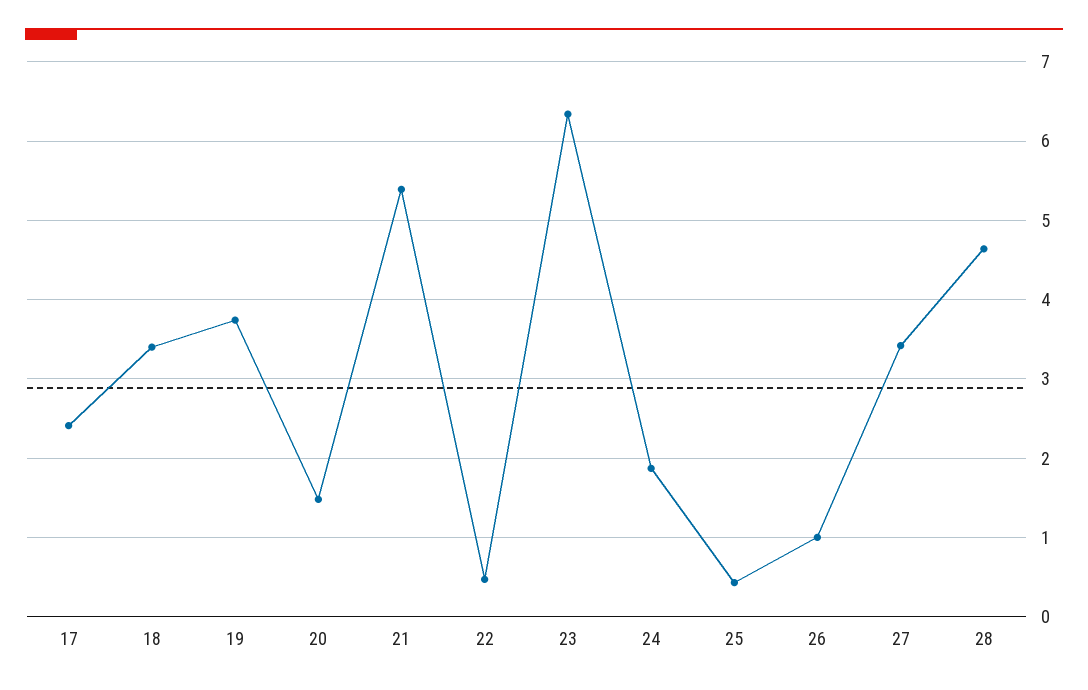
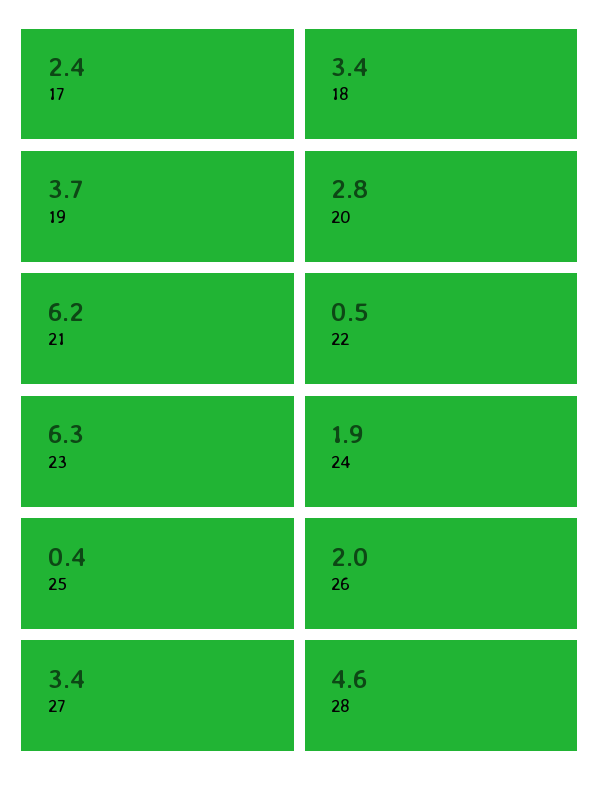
20: 1.5 -> 2.8
21: 5.4 -> 6.2
26: 1 -> 2

